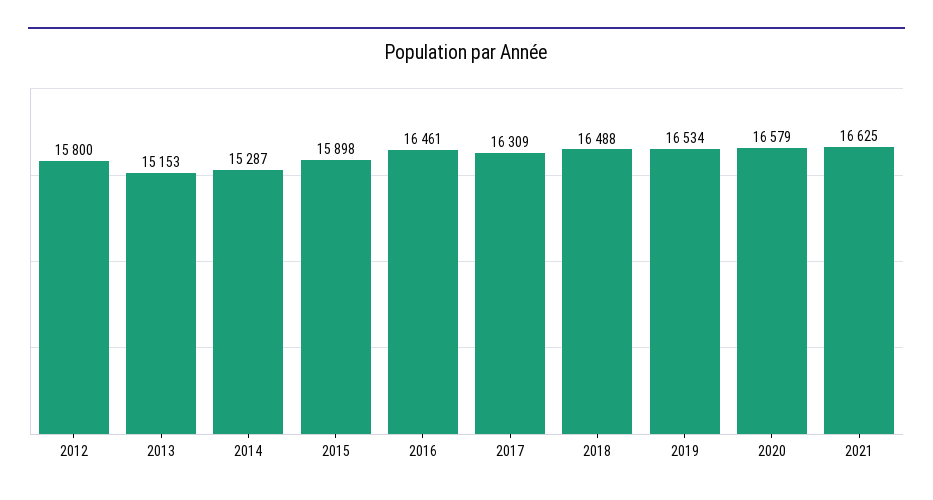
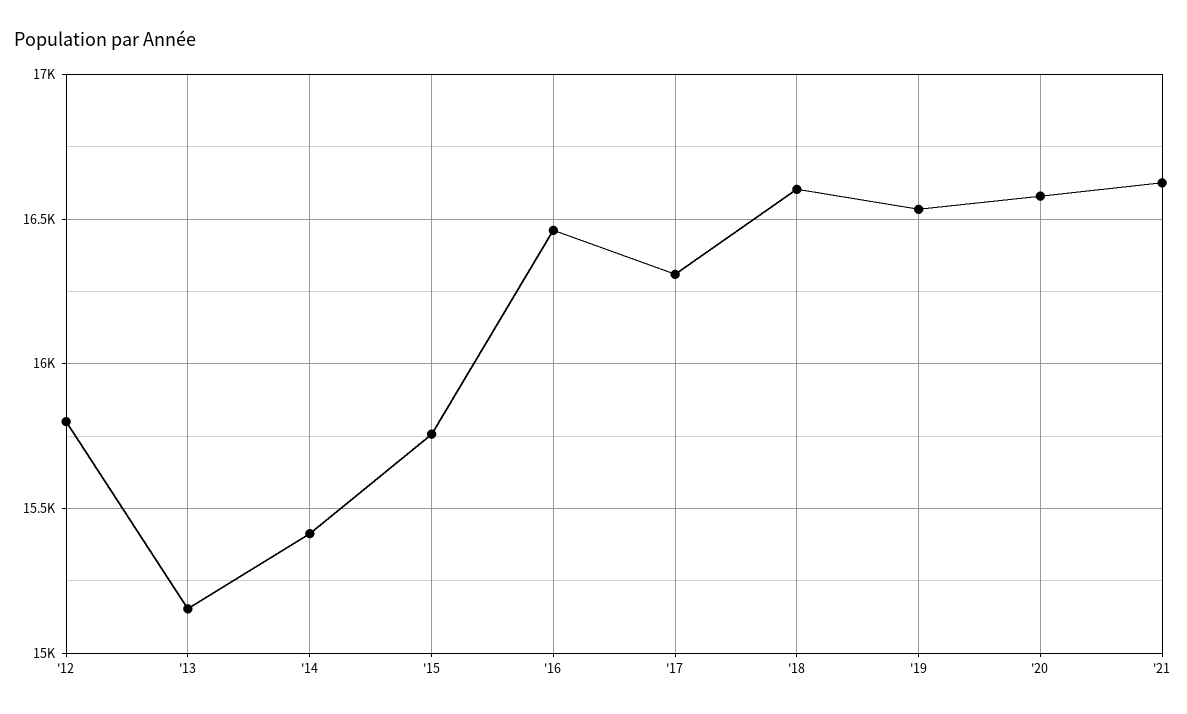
2014: 15287 -> 15400
2015: 15898 -> 15750
2018: 16488 -> 16600

